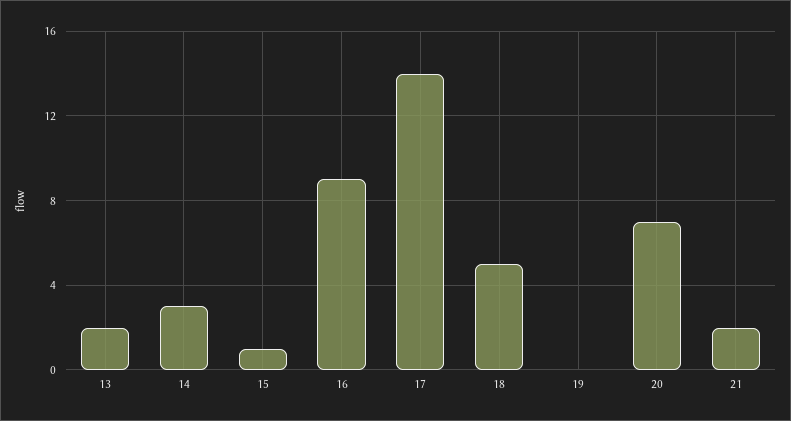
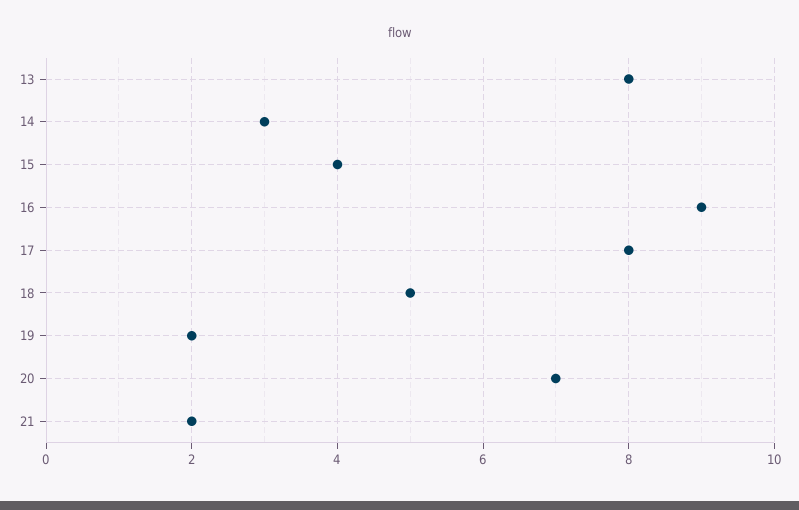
13: 2 -> 8
15: 1 -> 4
17: 14 -> 8
19: 0 -> 2

